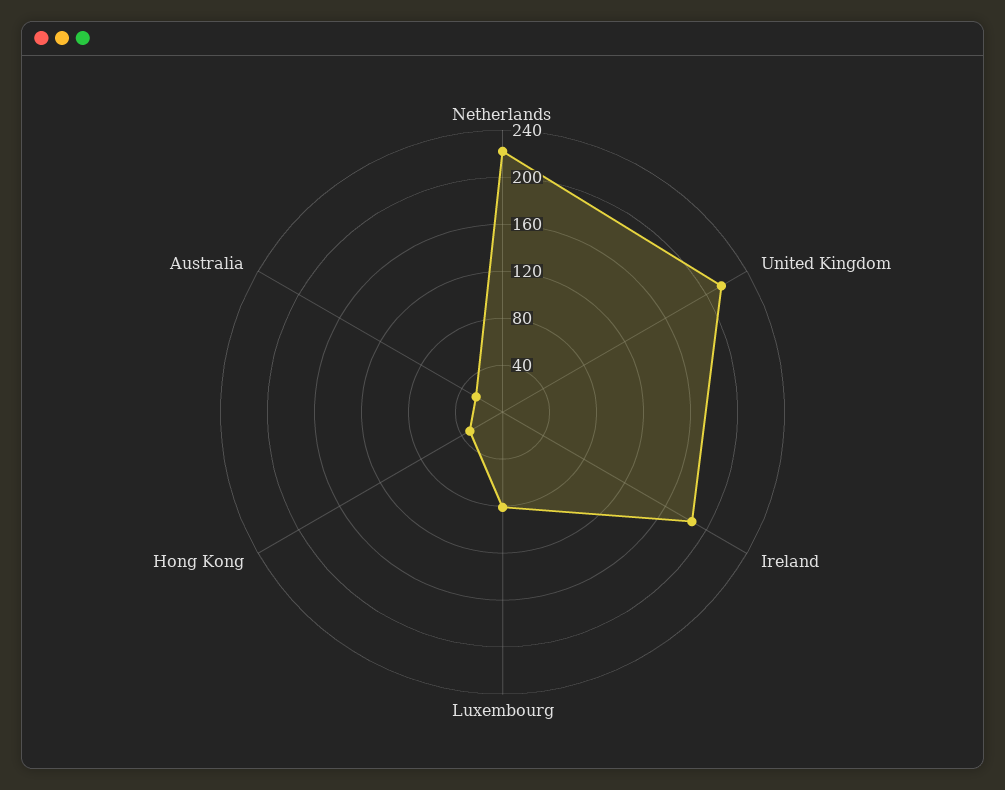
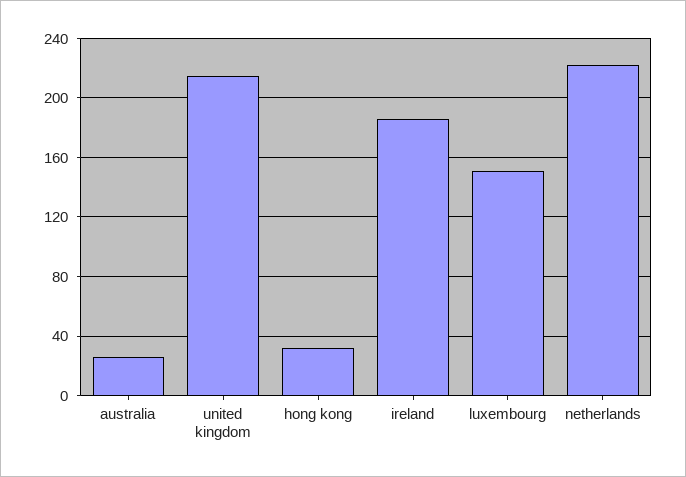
Luxembourg: 80 -> 150

